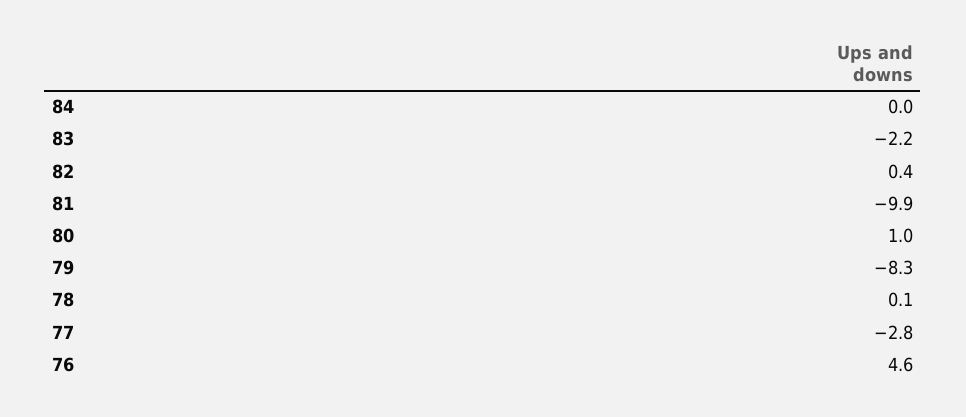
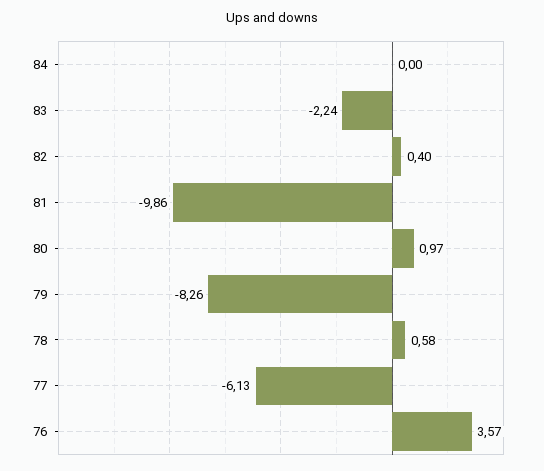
78: 0.1 -> 0.58
77: -2.8 -> -6.13
76: 4.6 -> 3.57

